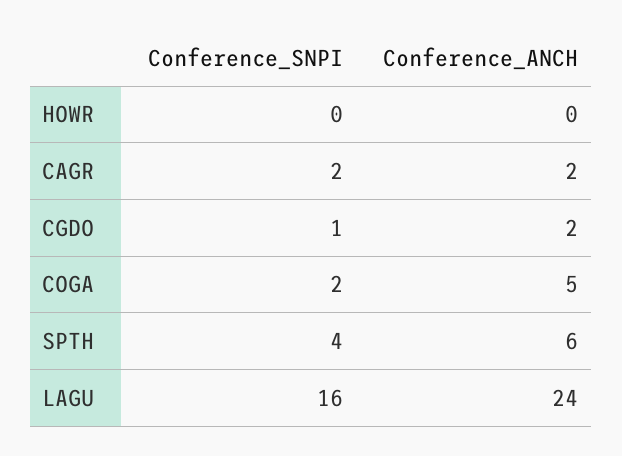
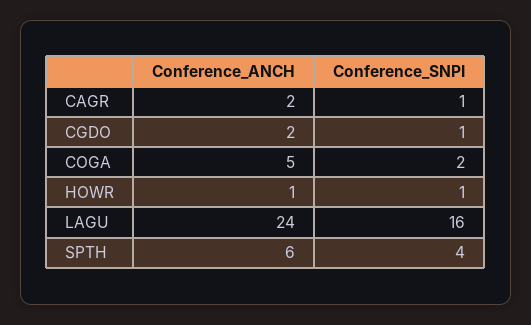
Conference_SNPI, HOWR: 0 -> 1
Conference_ANCH, HOWR: 0 -> 1
Conference_SNPI, CAGR: 2 -> 1

